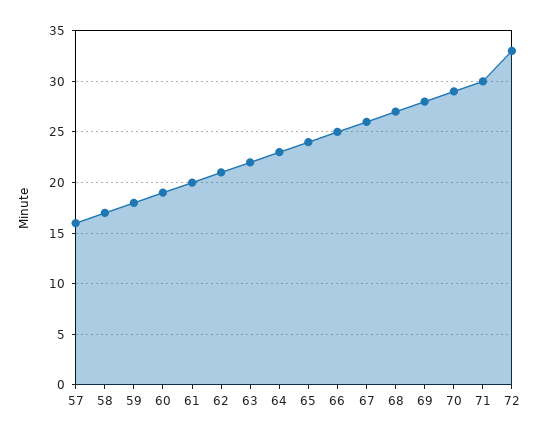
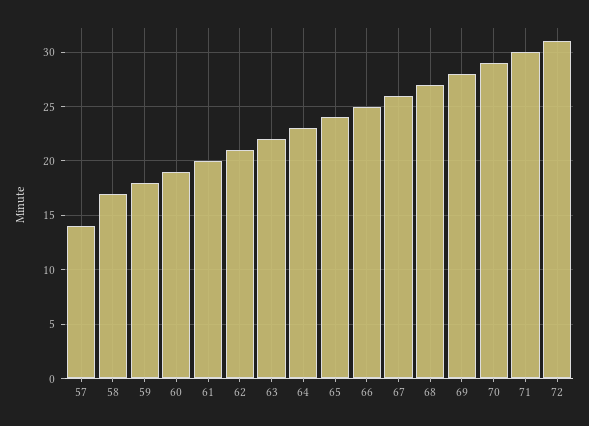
57: 16 -> 14
72: 33 -> 31

